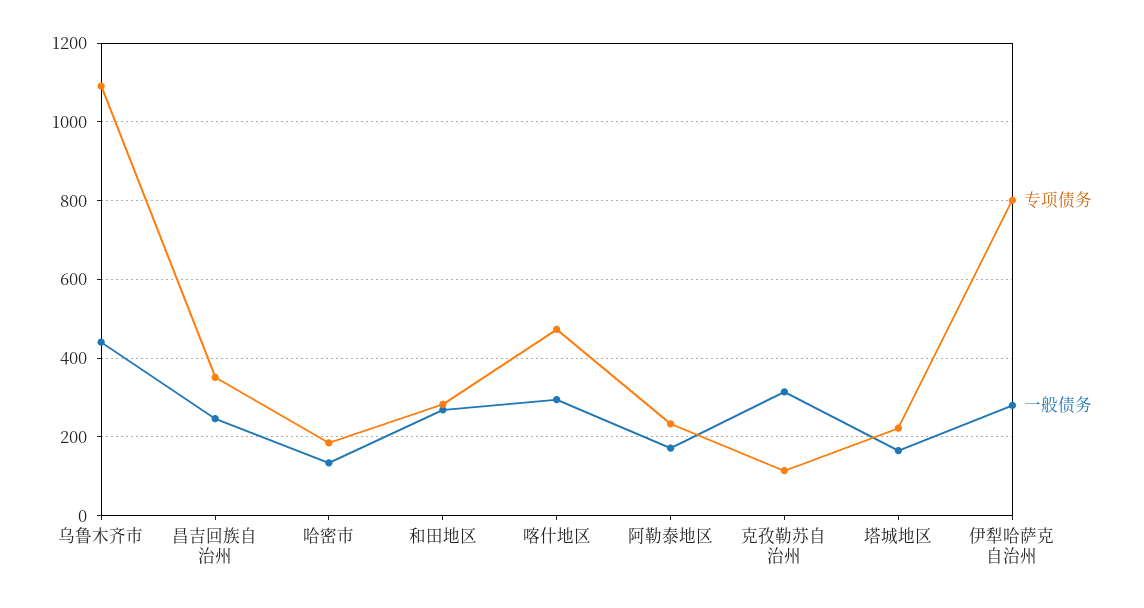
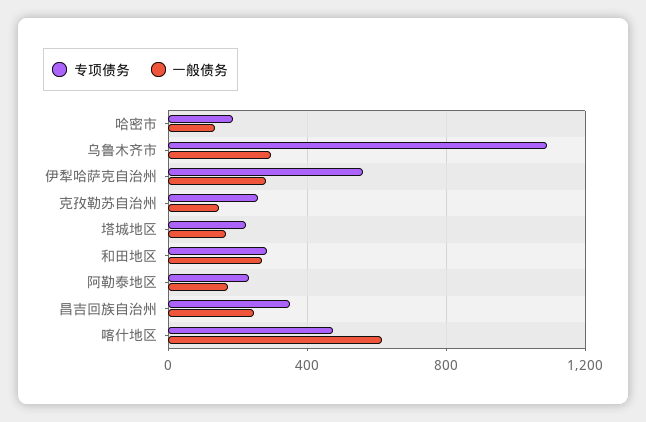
一般债务, 乌鲁木齐市: 440 -> 300
一般债务, 喀什地区: 300 -> 600
专项债务, 克孜勒苏自治州: 120 -> 250
一般债务, 克孜勒苏自治州: 320 -> 150
专项债务, 伊犁哈萨克自治州: 800 -> 550

